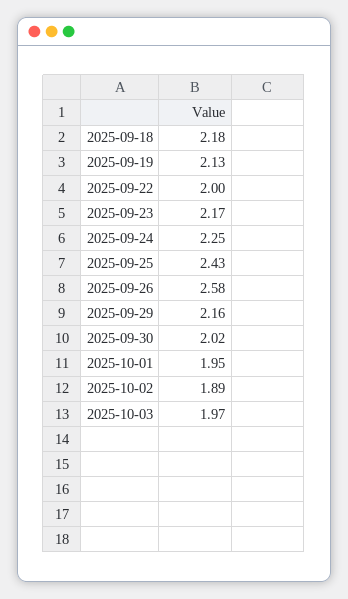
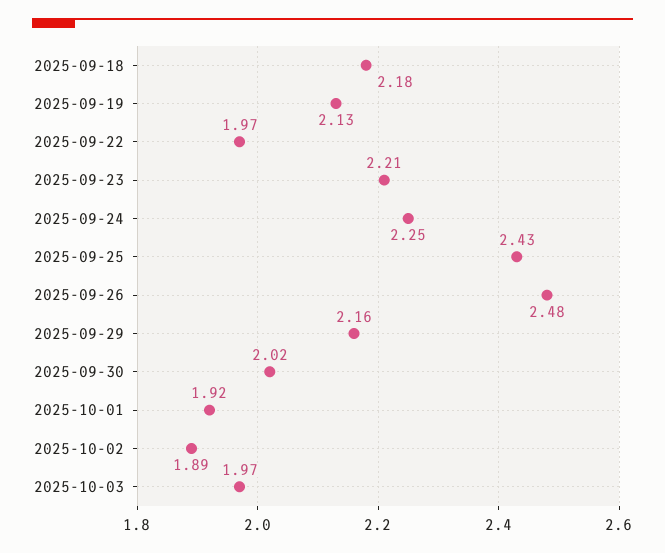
2025-09-22: 2 -> 1.97
2025-09-23: 2.17 -> 2.21
2025-09-26: 2.58 -> 2.48
2025-10-01: 1.95 -> 1.92

